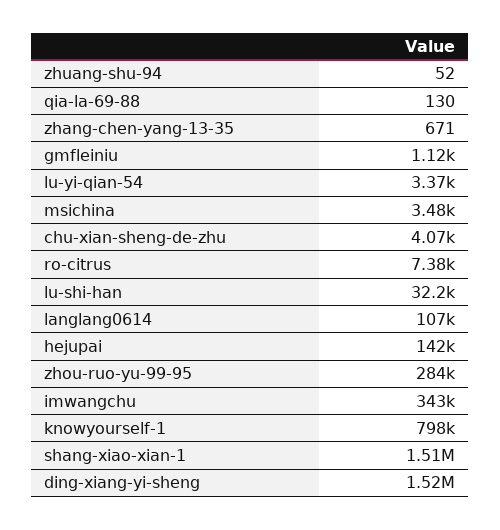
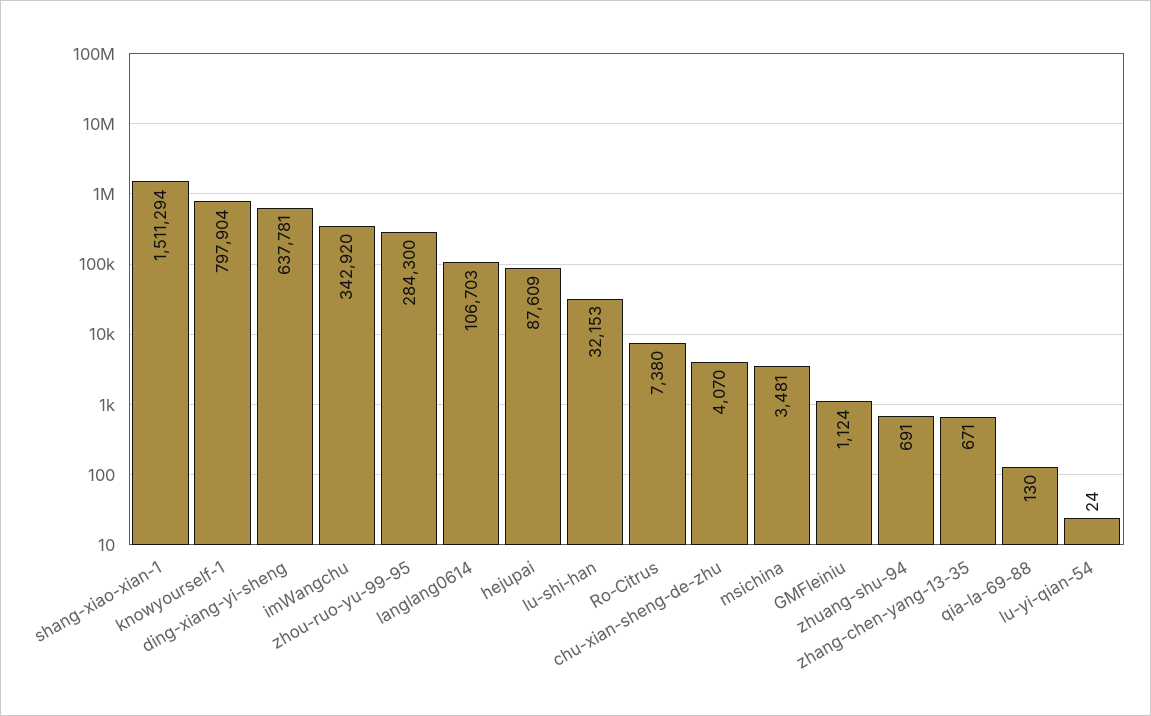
zhuang-shu-94: 52 -> 691
lu-yi-qian-54: 3370 -> 24
hejupai: 142000 -> 87609
ding-xiang-yi-sheng: 1520000 -> 637781

